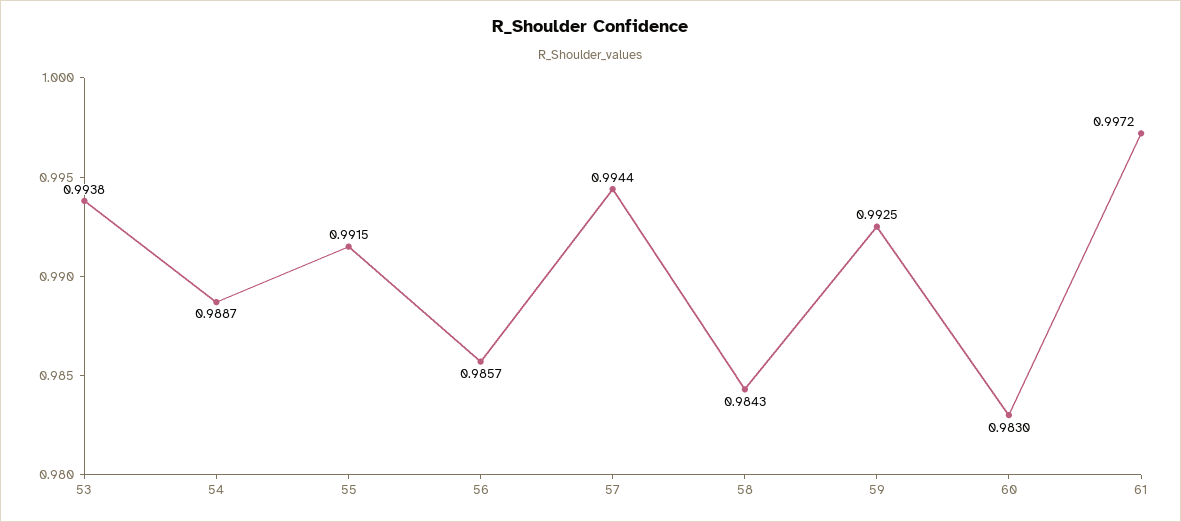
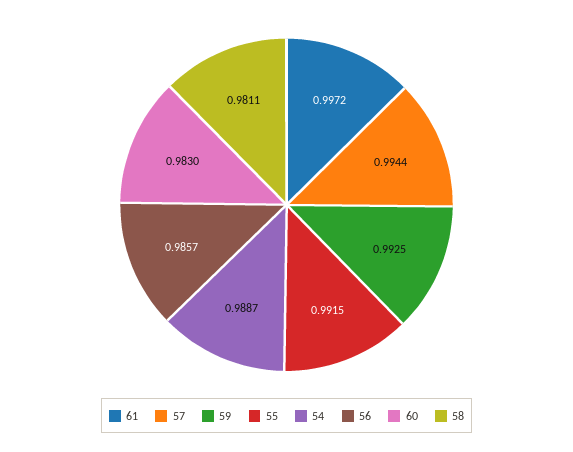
53: 0.9938 -> none
58: 0.9843 -> 0.9811

